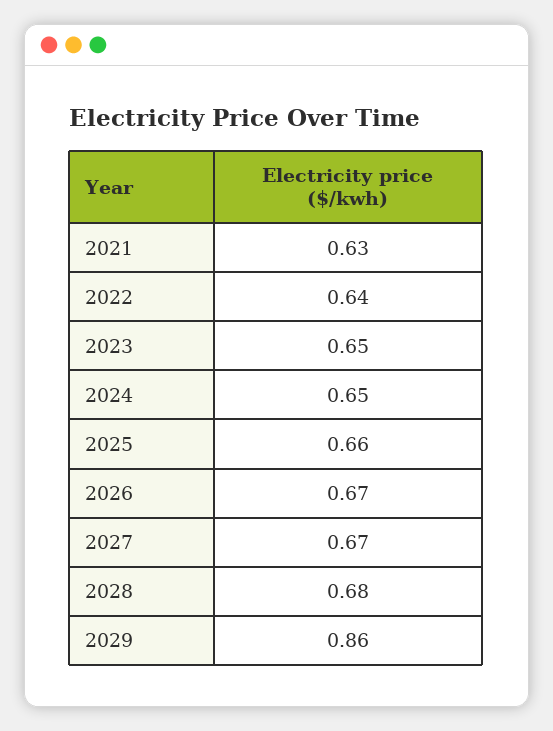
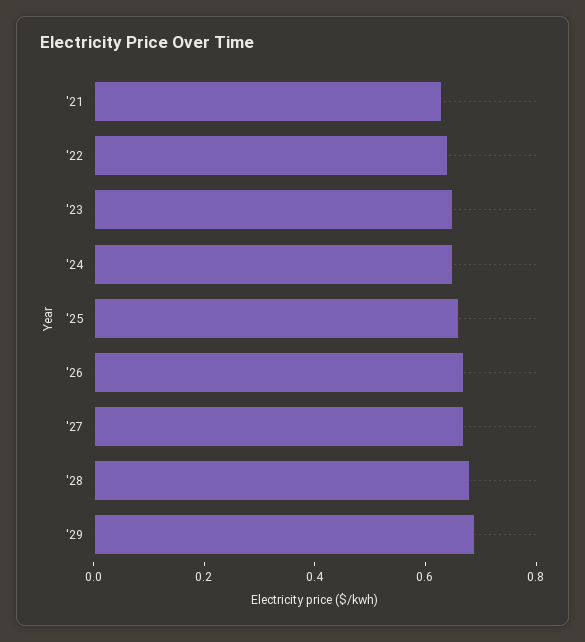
2029: 0.86 -> 0.7

